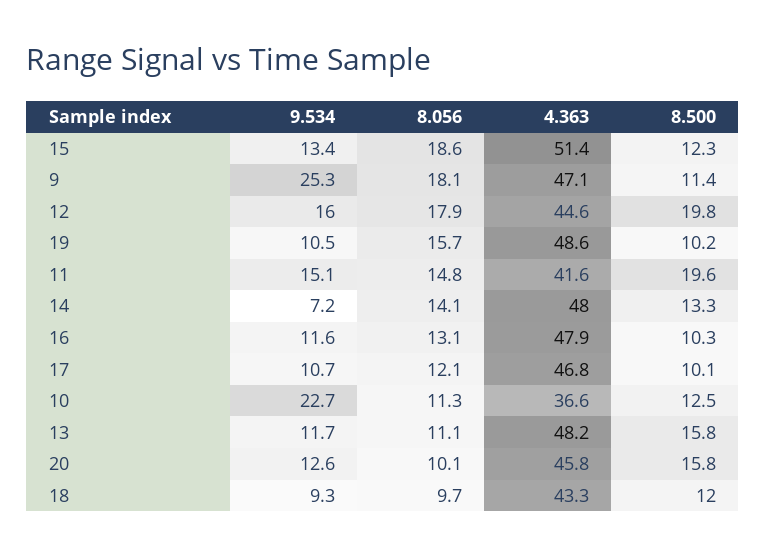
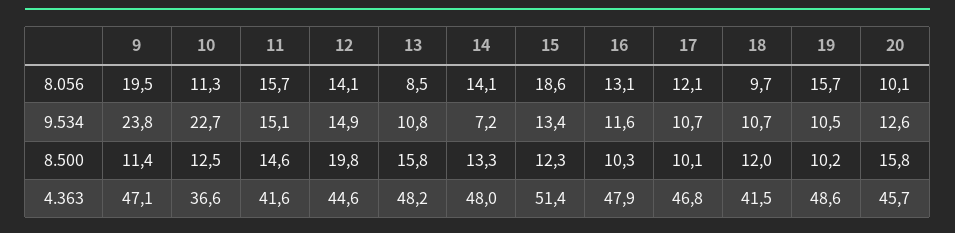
9.534, 9: 25.3 -> 23.8
8.056, 9: 18.1 -> 19.5
9.534, 12: 16 -> 14.9
8.056, 12: 17.9 -> 14.1
8.056, 11: 14.8 -> 15.7
8.500, 11: 19.6 -> 14.6
9.534, 13: 11.7 -> 10.8
8.056, 13: 11.1 -> 8.5
4.363, 20: 45.8 -> 45.7
9.534, 18: 9.3 -> 10.7
4.363, 18: 43.3 -> 41.5

